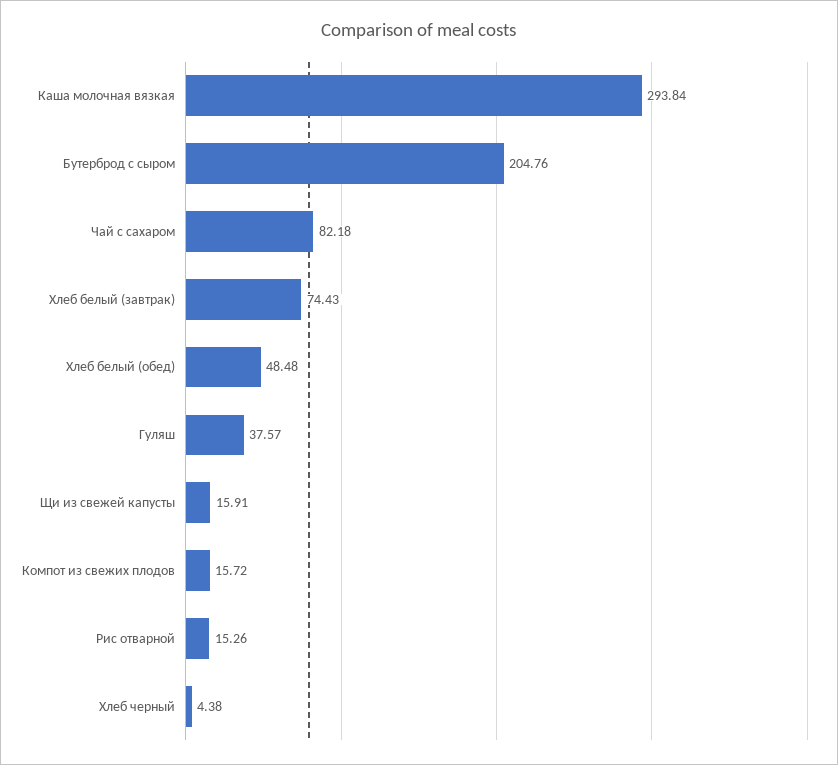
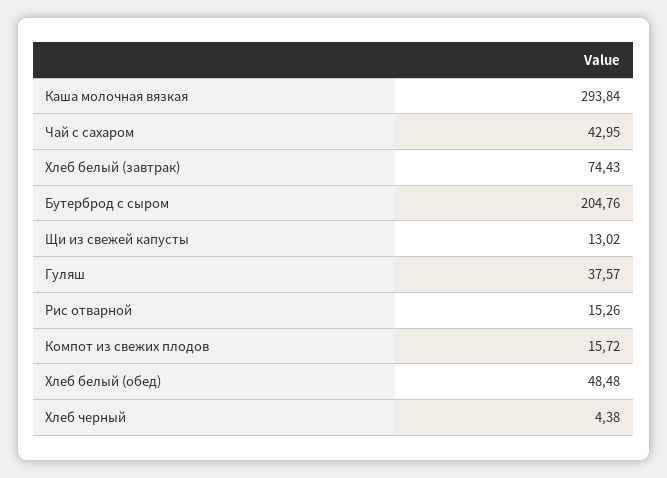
Чай с сахаром: 82.18 -> 42.95
Щи из свежей капусты: 15.91 -> 13.02

